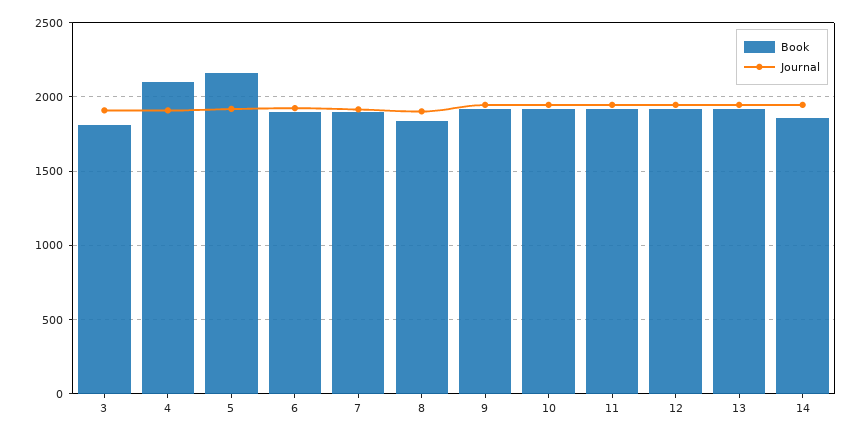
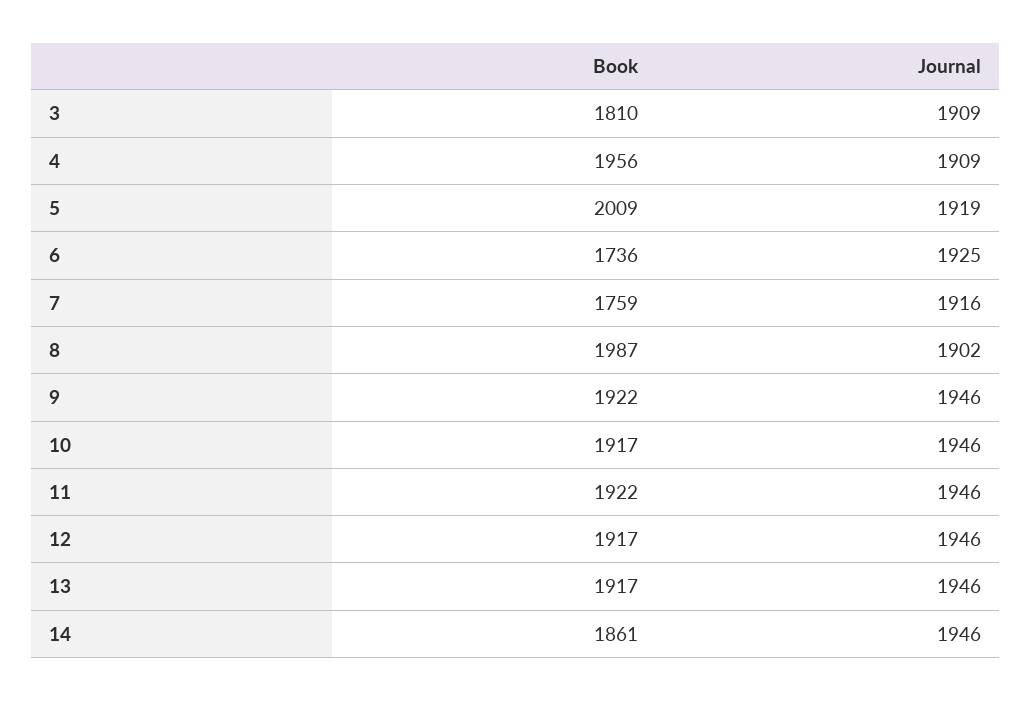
Book, 4: 2100 -> 1956
Book, 5: 2150 -> 2009
Book, 6: 1900 -> 1736
Book, 7: 1900 -> 1759
Book, 8: 1850 -> 1987

